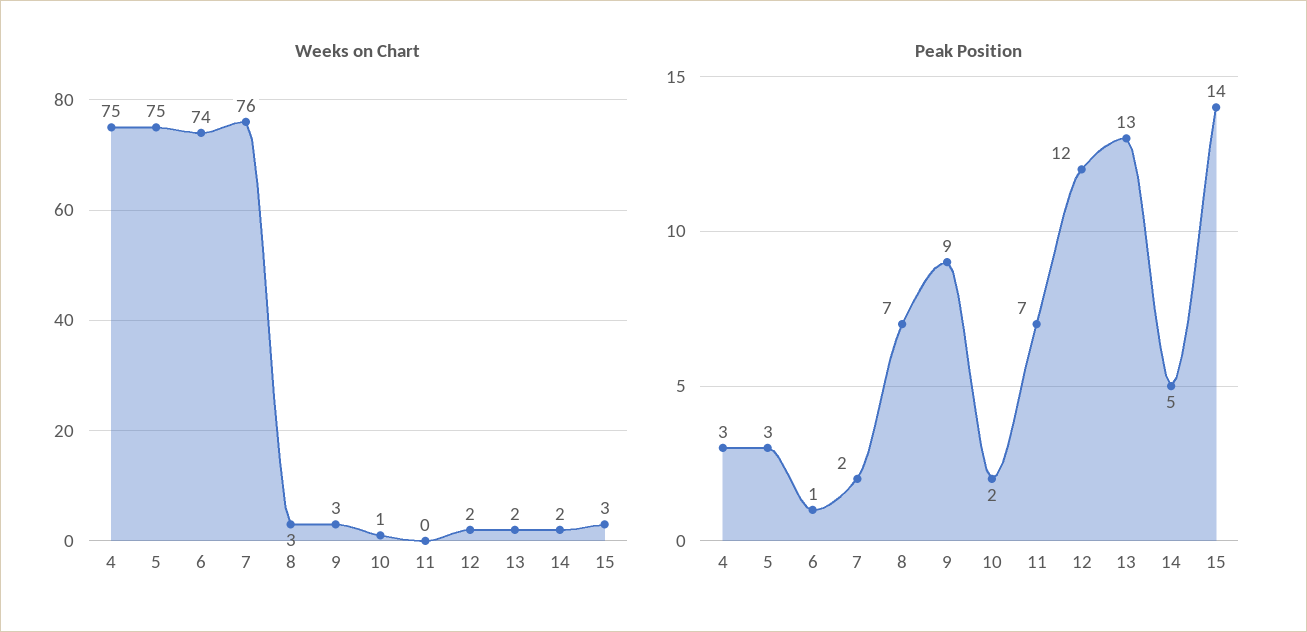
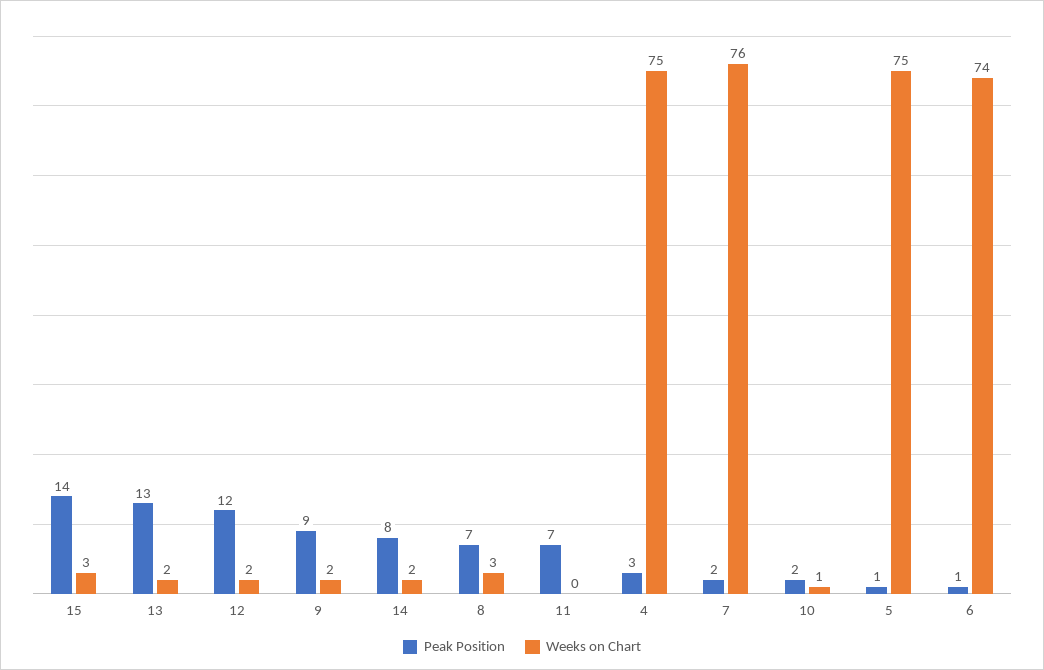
Weeks on Chart, 9: 3 -> 2
Peak Position, 5: 3 -> 1
Peak Position, 14: 5 -> 8

